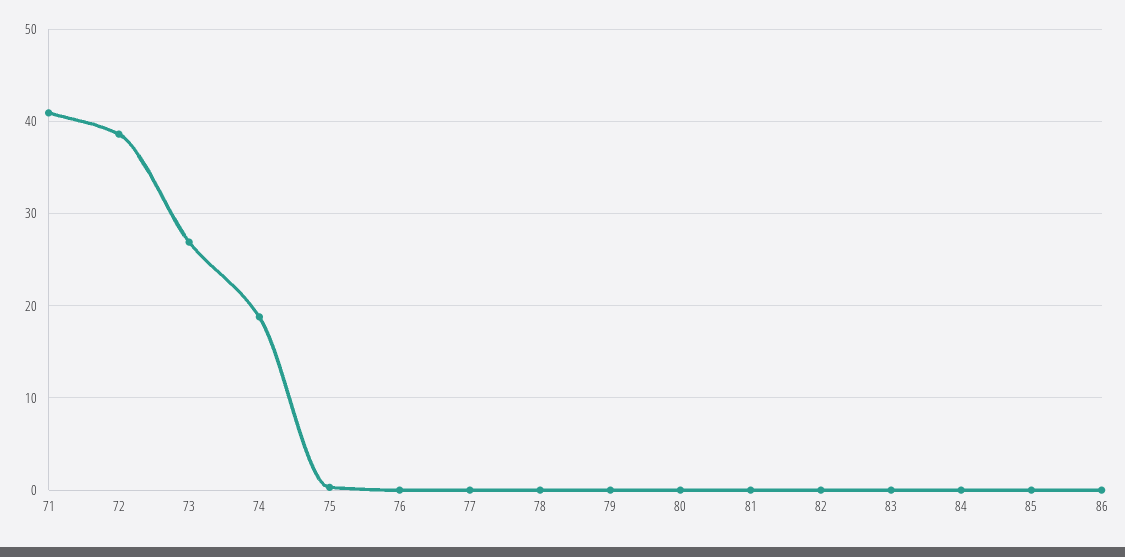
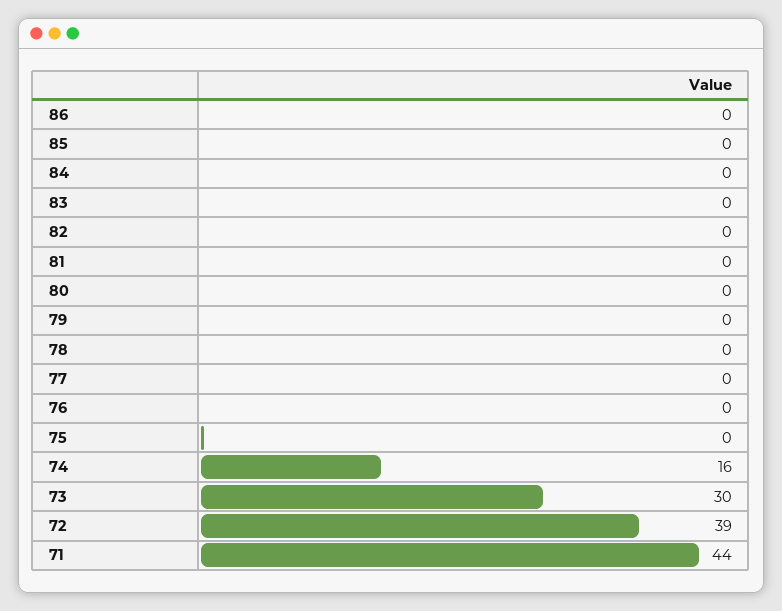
71: 41 -> 44
73: 27 -> 30
74: 19 -> 16

